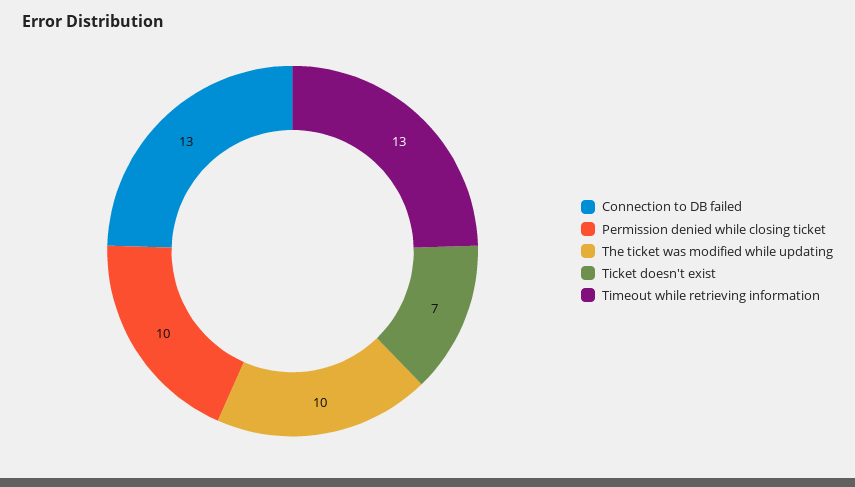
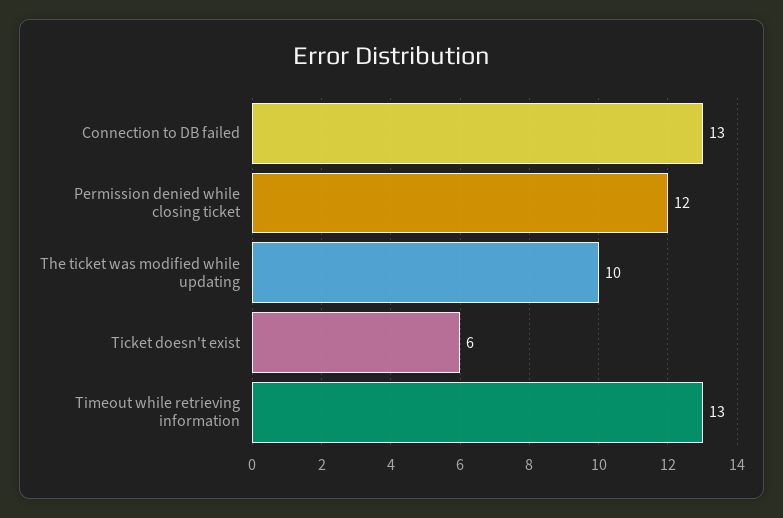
Permission denied while closing ticket: 10 -> 12
Ticket doesn't exist: 7 -> 6

